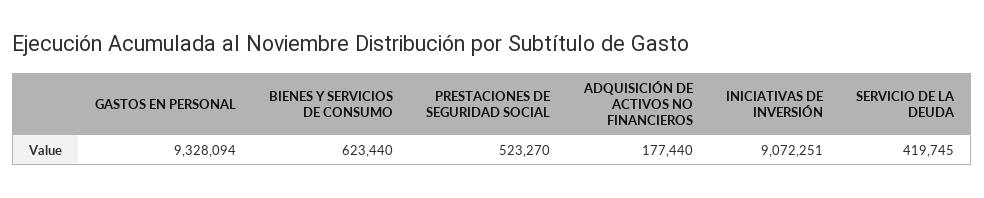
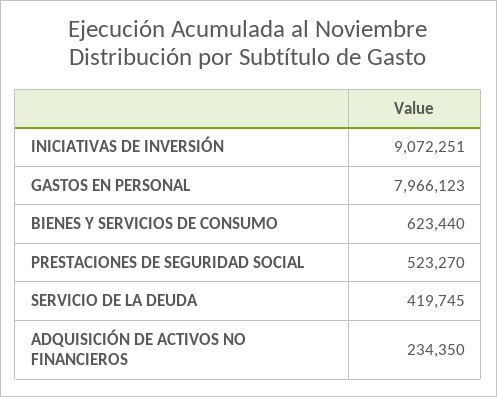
GASTOS EN PERSONAL: 9328094 -> 7966123
ADQUISICIÓN DE ACTIVOS NO FINANCIEROS: 177440 -> 234350

